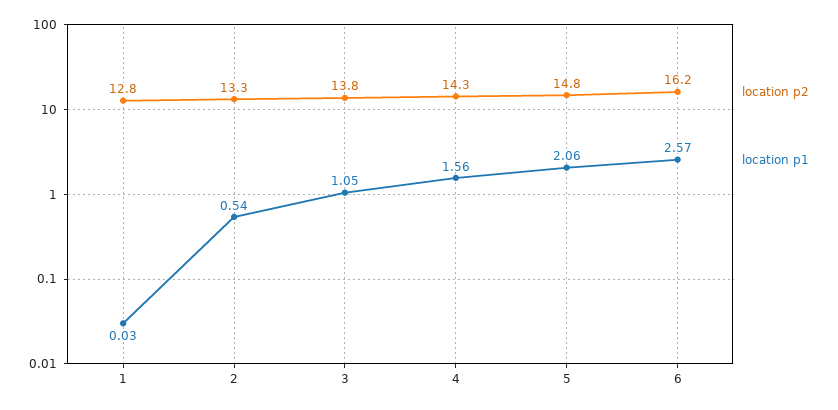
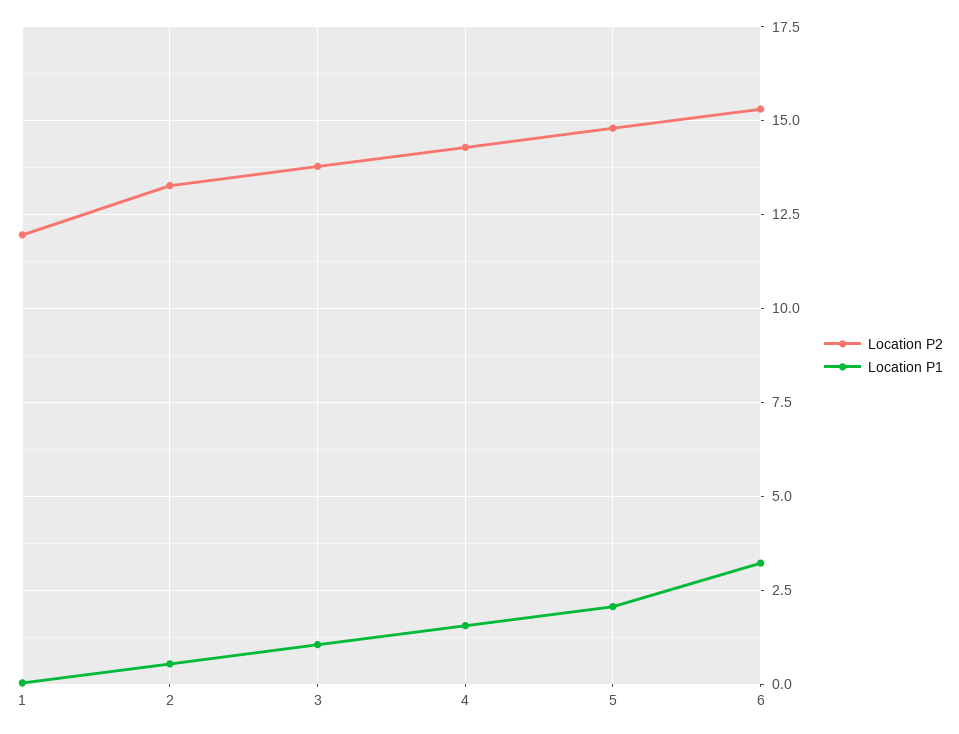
location p2, 1: 12.8 -> 12
location p2, 6: 16.2 -> 15.25
location p1, 6: 2.57 -> 3.25

